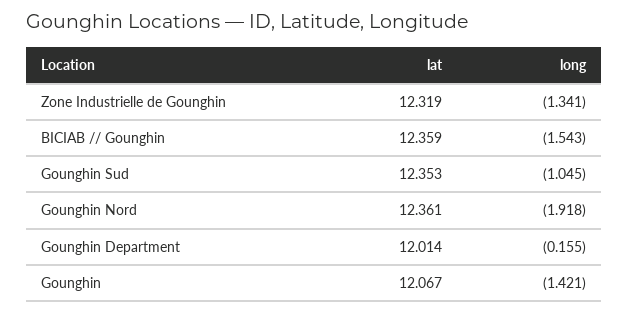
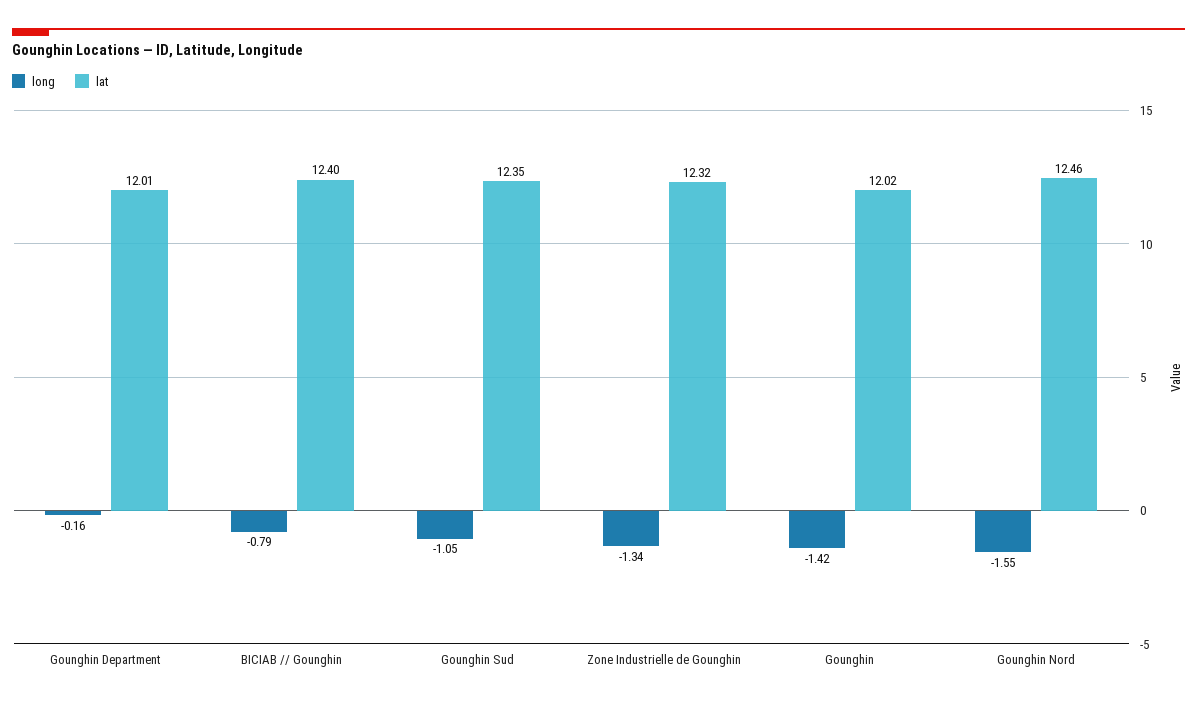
lat, BICIAB // Gounghin: 12.359 -> 12.4
long, BICIAB // Gounghin: -1.543 -> -0.79
lat, Gounghin Nord: 12.361 -> 12.46
long, Gounghin Nord: -1.918 -> -1.55
lat, Gounghin: 12.067 -> 12.02

